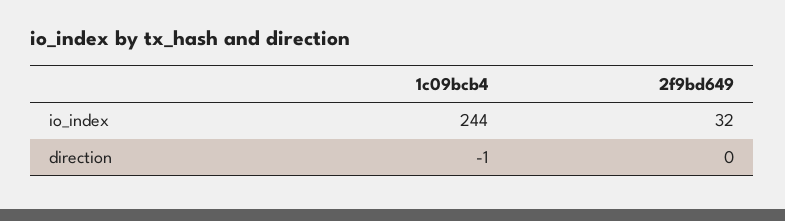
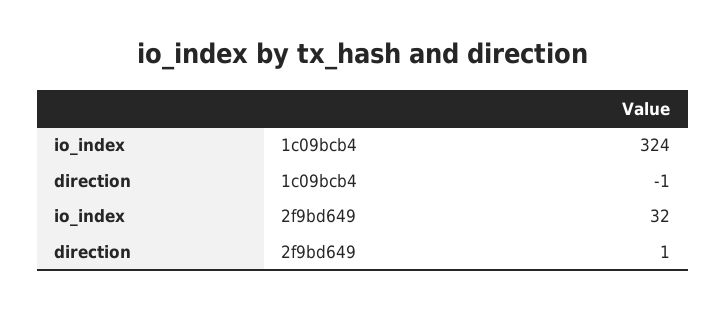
1c09bcb4, io_index: 244 -> 324
2f9bd649, direction: 0 -> 1

